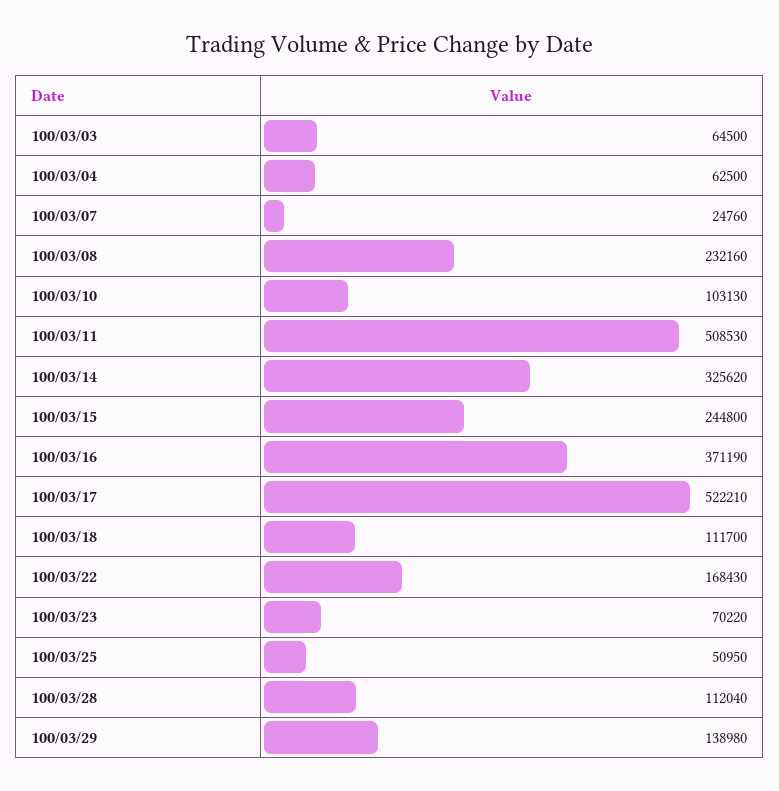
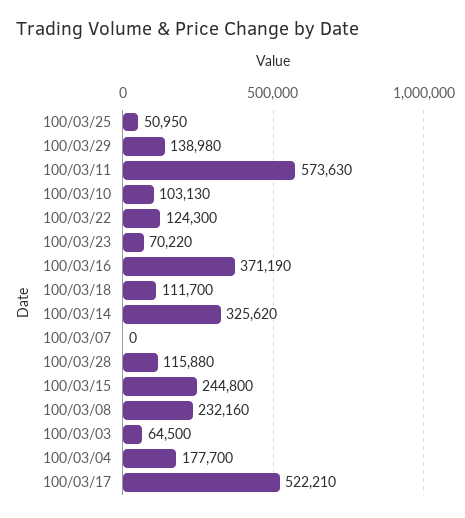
100/03/04: 62500 -> 177700
100/03/07: 24760 -> 0
100/03/11: 508530 -> 573630
100/03/22: 168430 -> 124300
100/03/28: 112040 -> 115880

